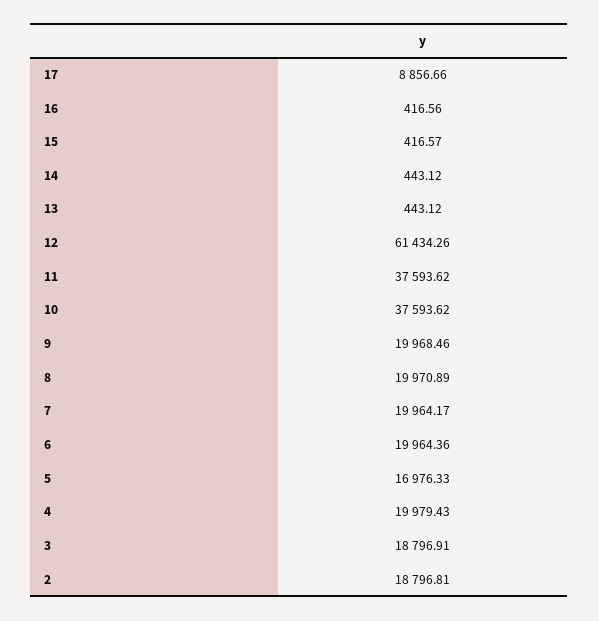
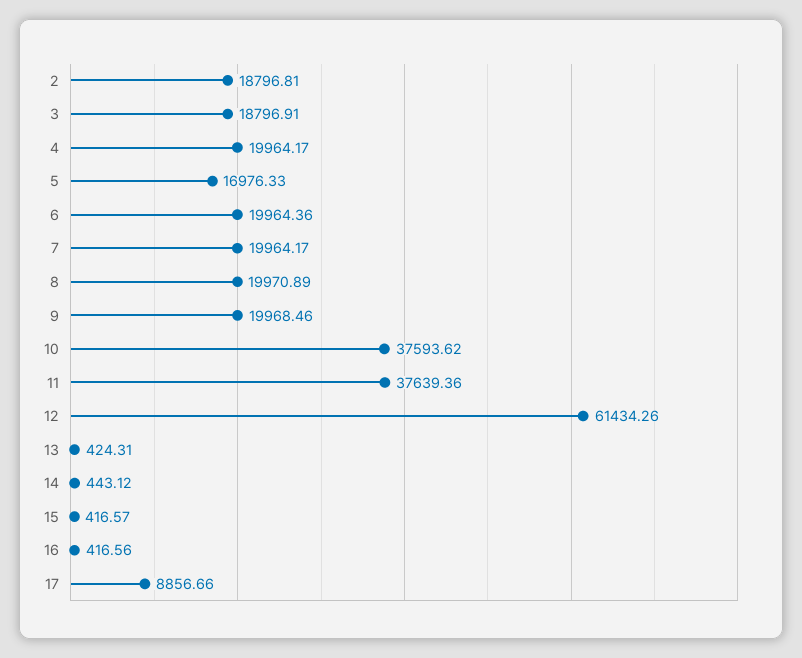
13: 443.12 -> 424.31
11: 37593.62 -> 37639.36
4: 19979.43 -> 19964.17

